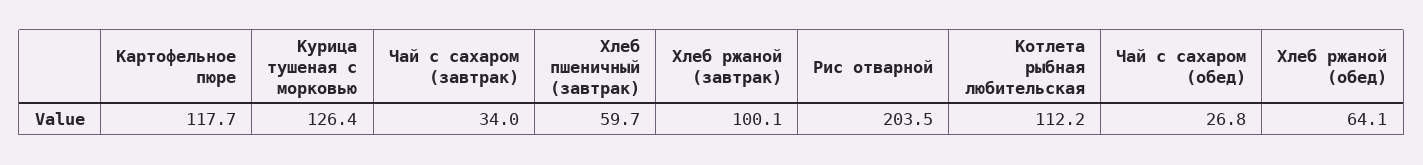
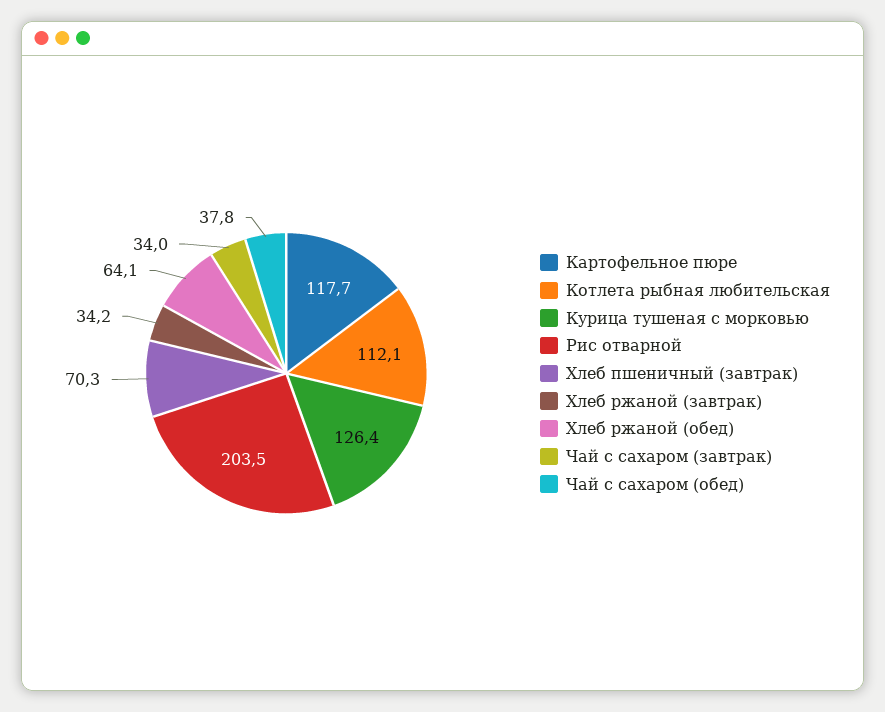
Хлеб пшеничный (завтрак): 59.7 -> 70.3
Хлеб ржаной (завтрак): 100.1 -> 34.2
Котлета рыбная любительская: 112.2 -> 112.1
Чай с сахаром (обед): 26.8 -> 37.8

